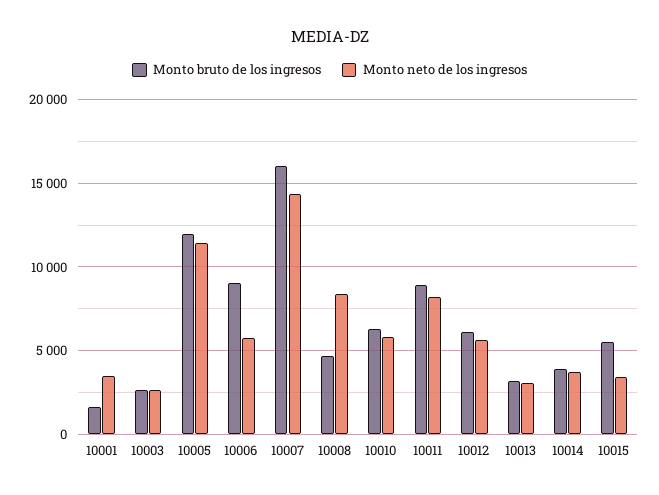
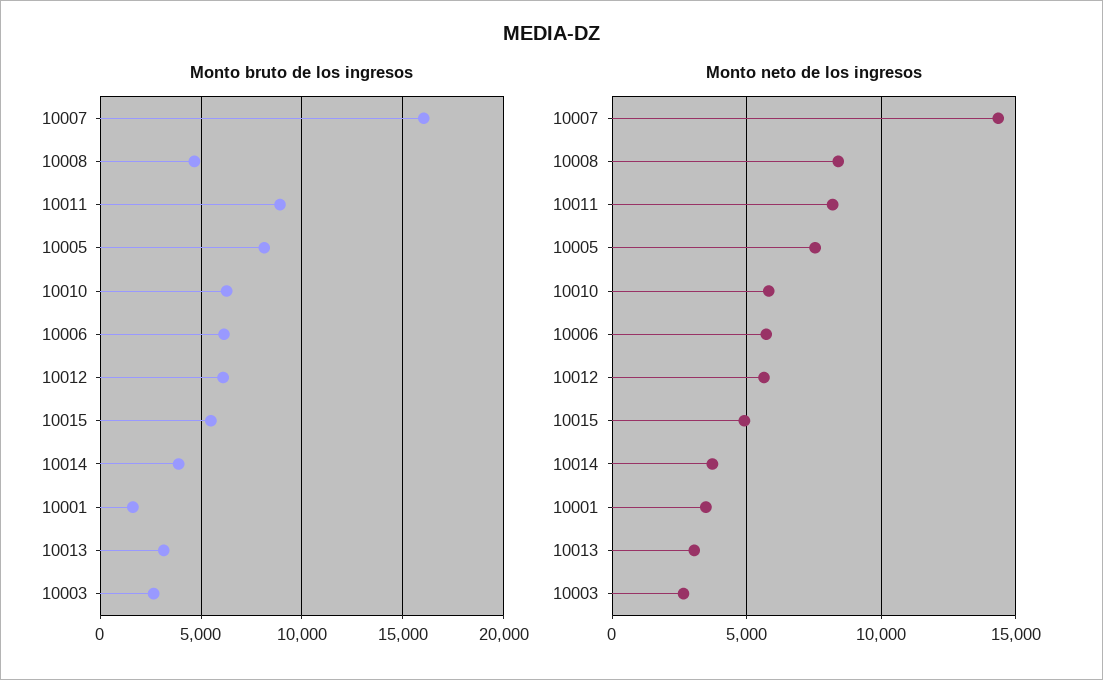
Monto bruto de los ingresos, 10005: 12000 -> 8000
Monto neto de los ingresos, 10005: 11500 -> 7500
Monto bruto de los ingresos, 10006: 9000 -> 6000
Monto neto de los ingresos, 10015: 3500 -> 5000

